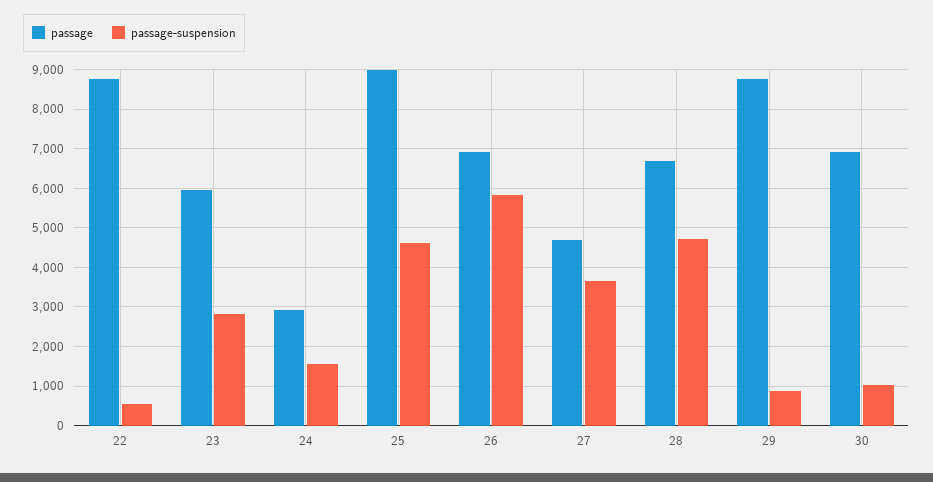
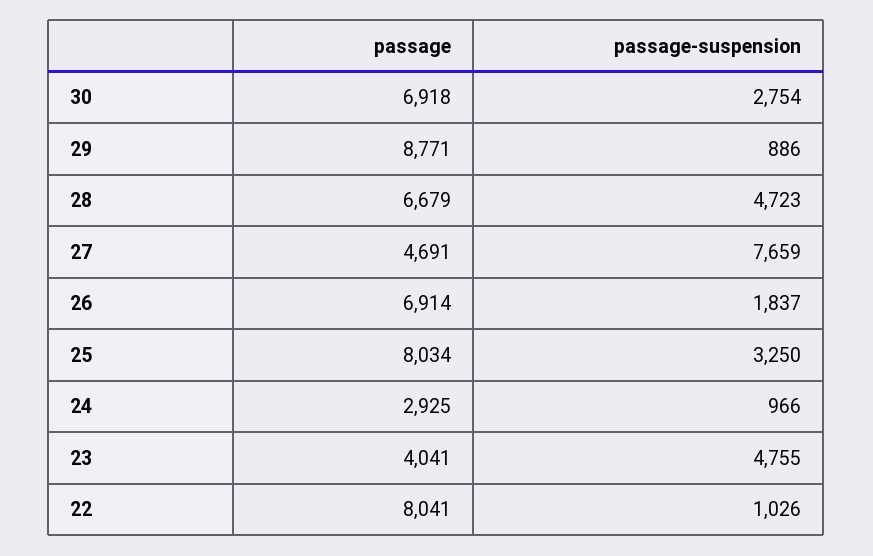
passage, 22: 8800 -> 8041
passage-suspension, 22: 600 -> 1026
passage, 23: 6000 -> 4041
passage-suspension, 23: 2800 -> 4755
passage-suspension, 24: 1600 -> 966
passage, 25: 9000 -> 8034
passage-suspension, 25: 4600 -> 3250
passage-suspension, 26: 5800 -> 1837
passage-suspension, 27: 3600 -> 7659
passage-suspension, 30: 1000 -> 2754

